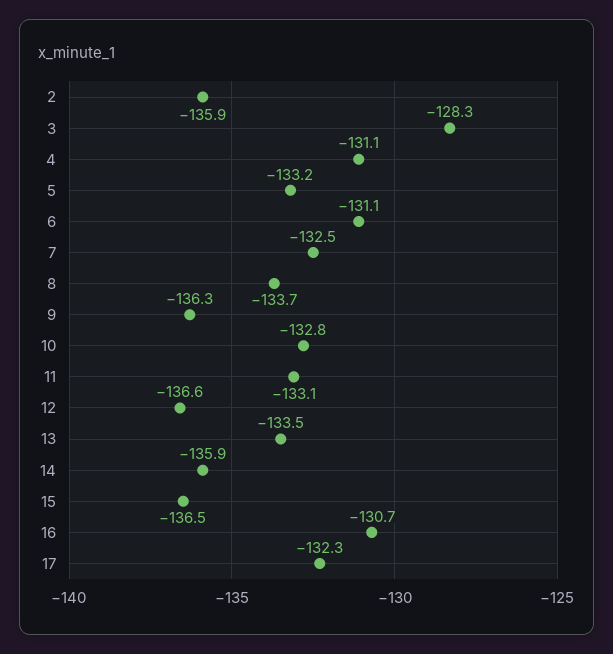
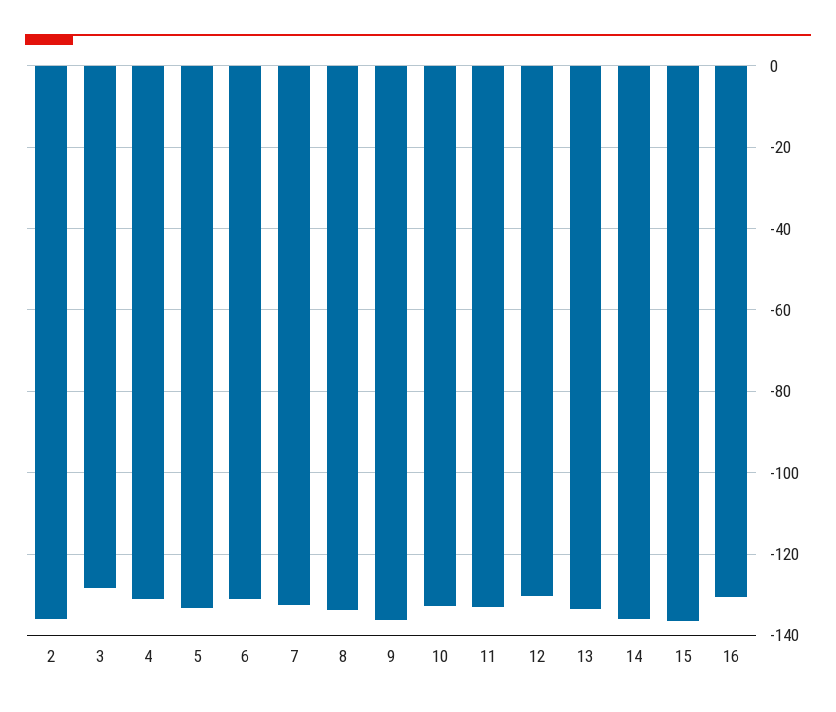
12: -136.6 -> -130
17: -132.3 -> none

